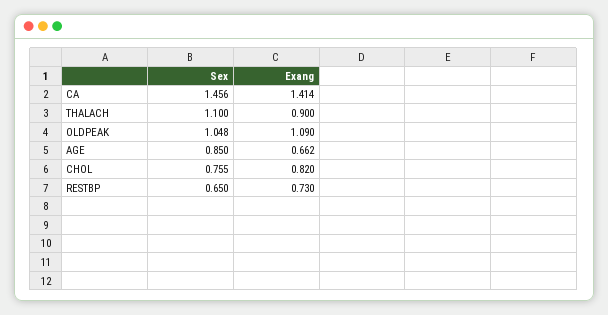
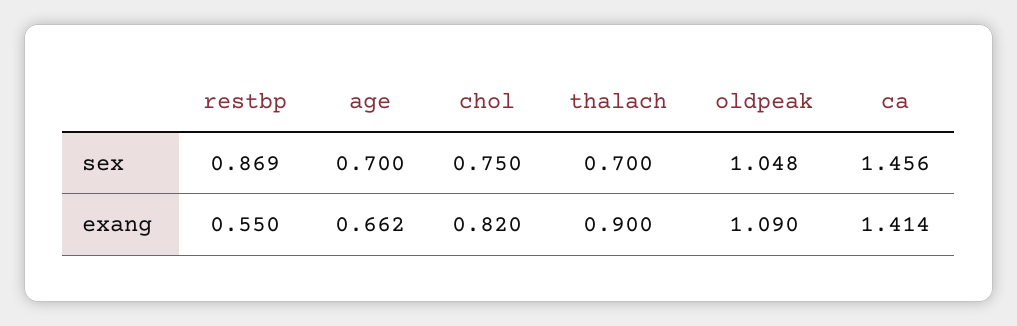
Sex, THALACH: 1.1 -> 0.7
Sex, AGE: 0.85 -> 0.7
Sex, CHOL: 0.755 -> 0.75
Sex, RESTBP: 0.65 -> 0.869
Exang, RESTBP: 0.73 -> 0.55

